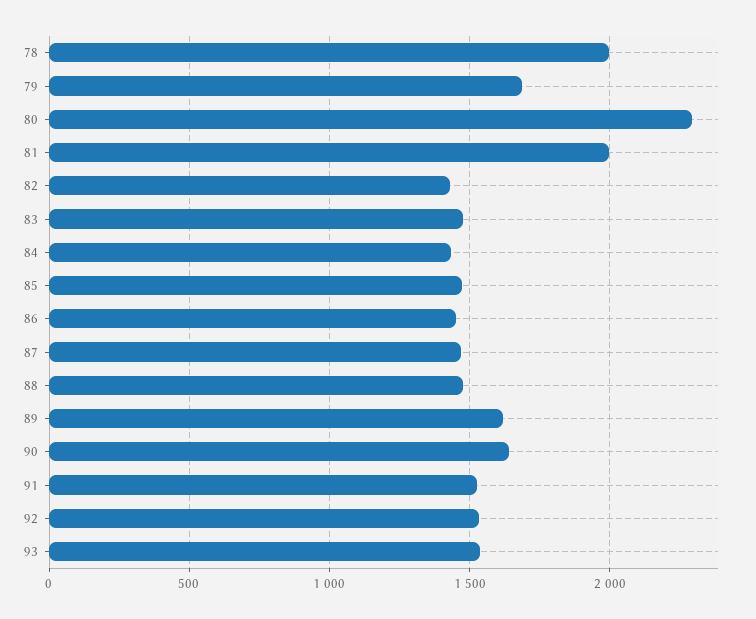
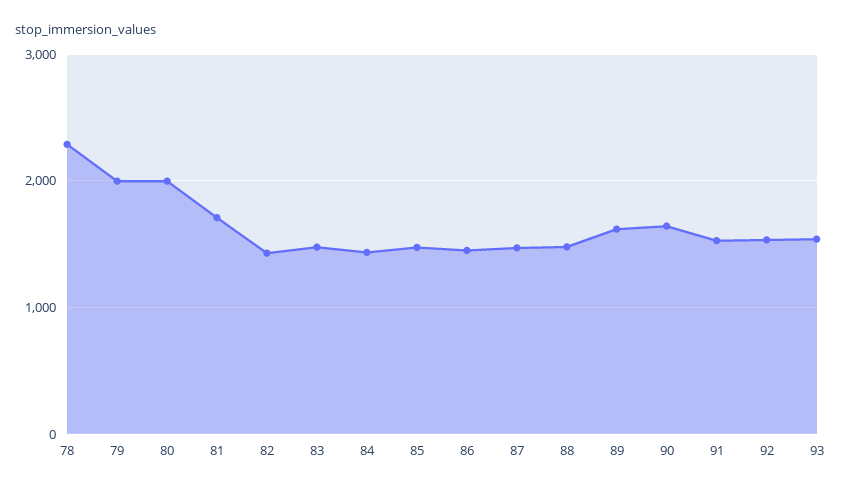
78: 2000 -> 2300
79: 1700 -> 2000
80: 2300 -> 2000
81: 2000 -> 1700

